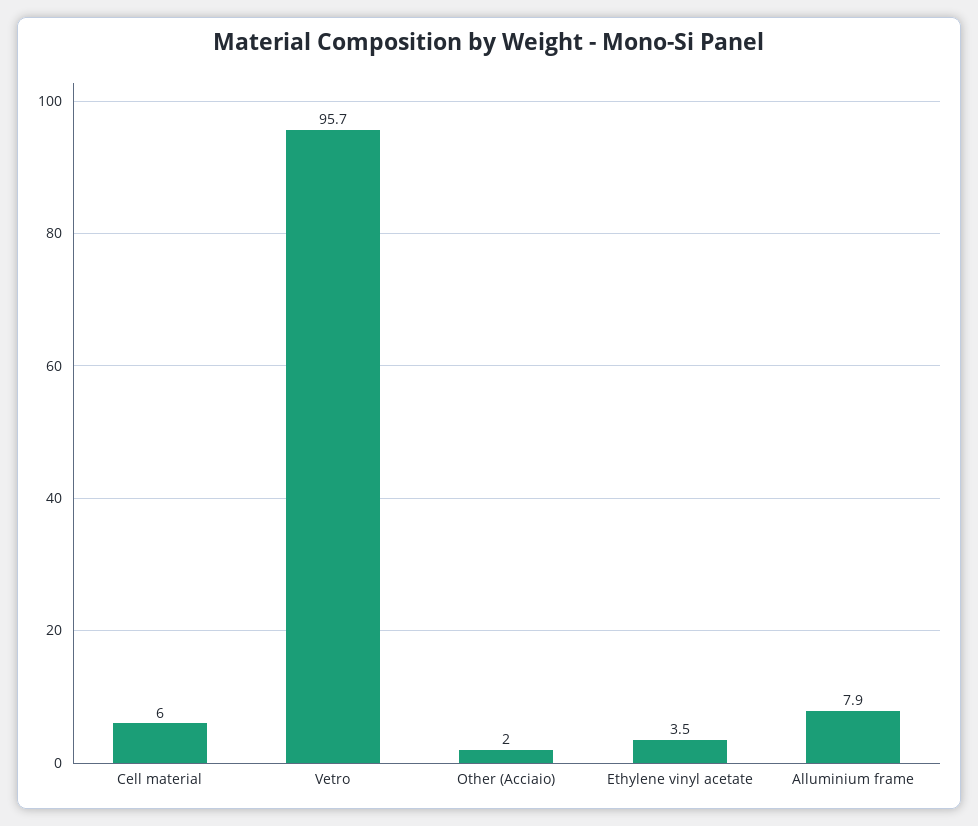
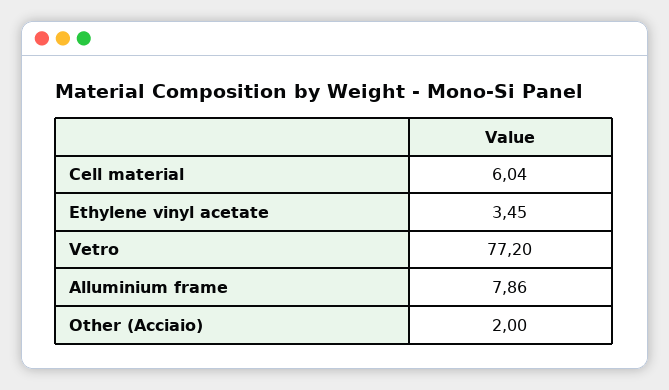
Vetro: 95.7 -> 77.2

